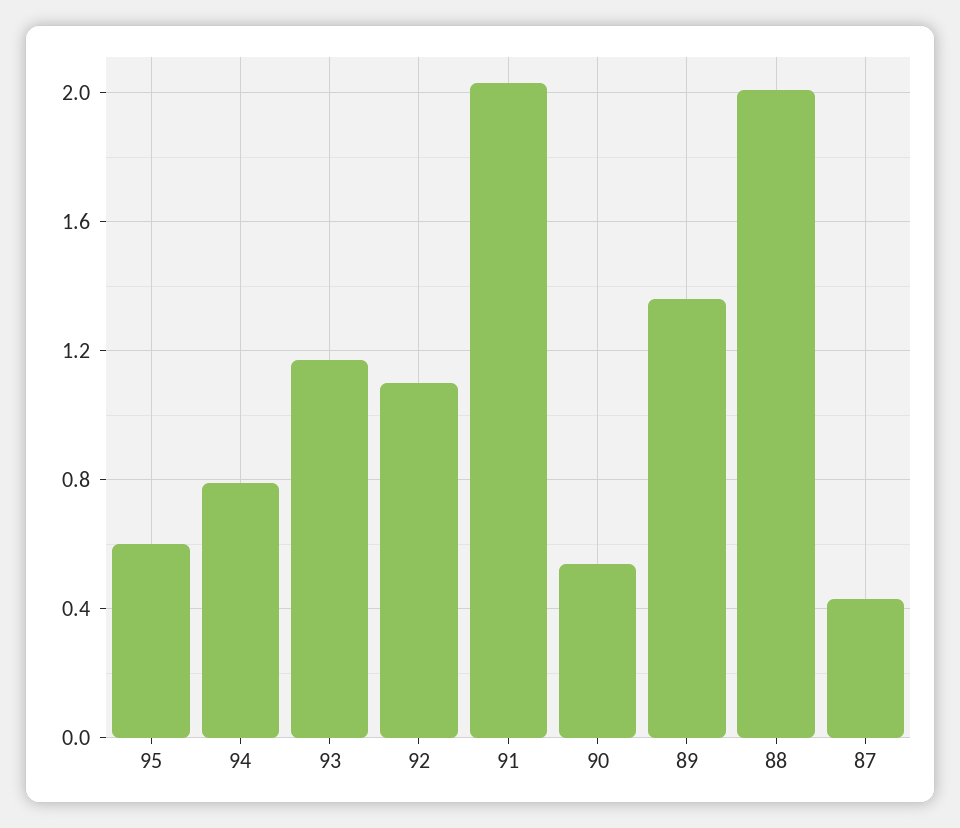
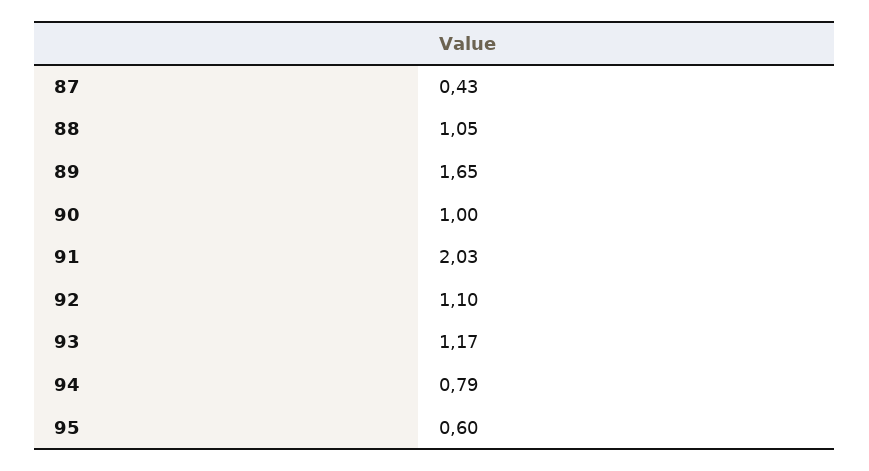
90: 0.55 -> 1
89: 1.35 -> 1.65
88: 2 -> 1.05

